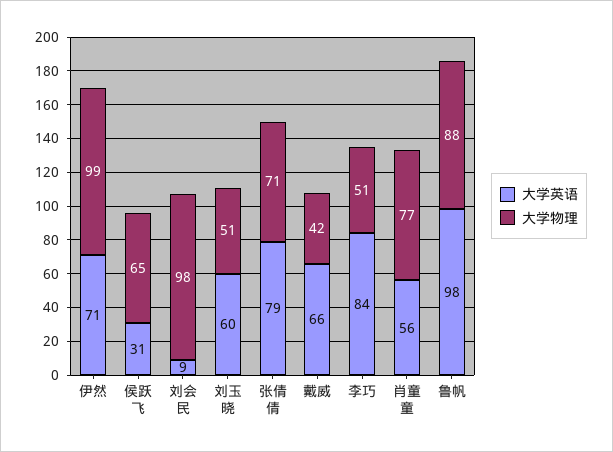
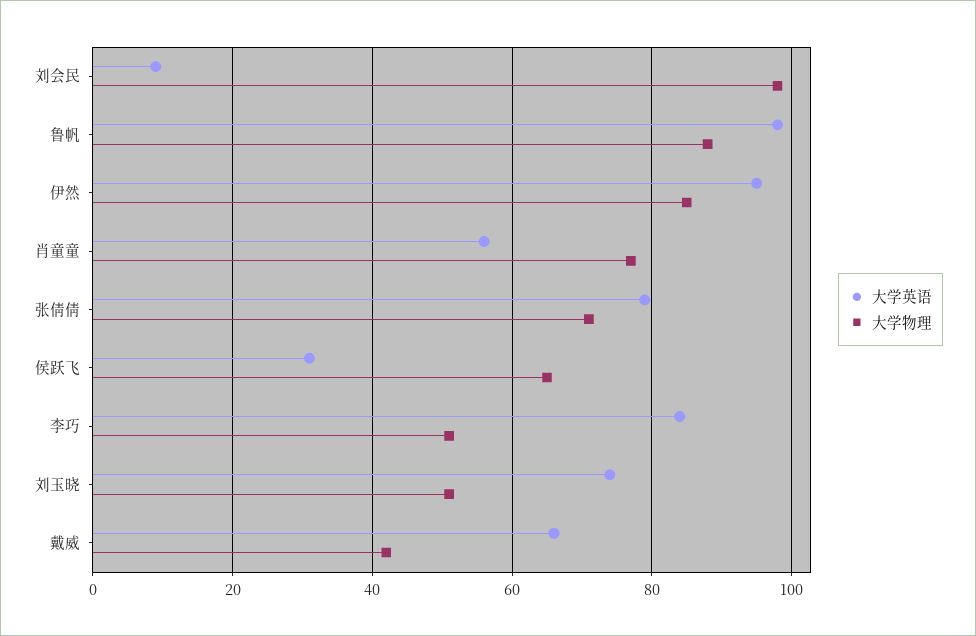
大学英语, 伊然: 71 -> 95
大学物理, 伊然: 99 -> 85
大学英语, 刘玉晓: 60 -> 75

